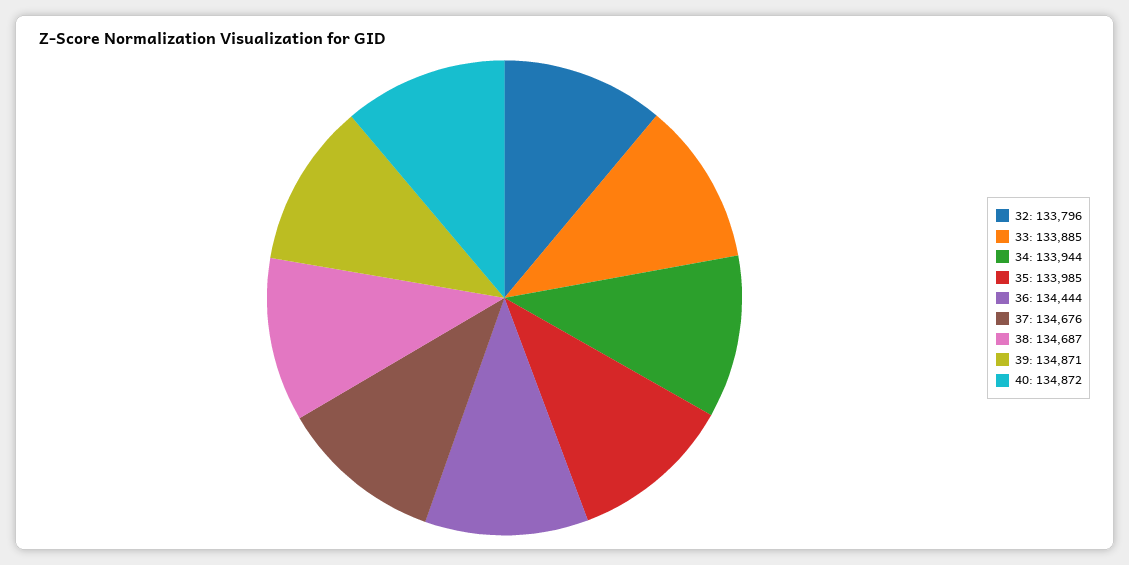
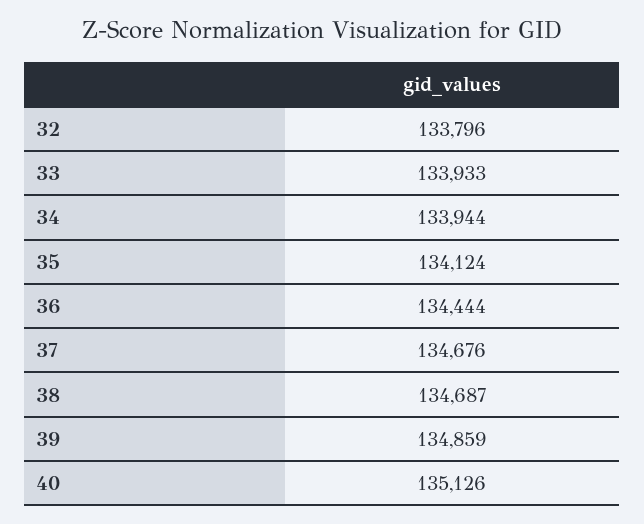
33: 133885 -> 133933
35: 133985 -> 134124
39: 134871 -> 134859
40: 134872 -> 135126

